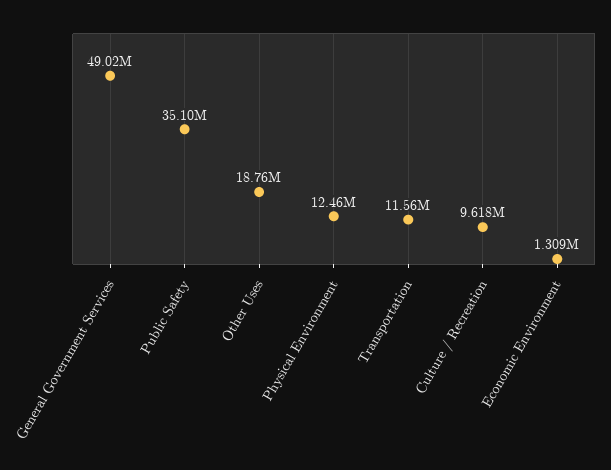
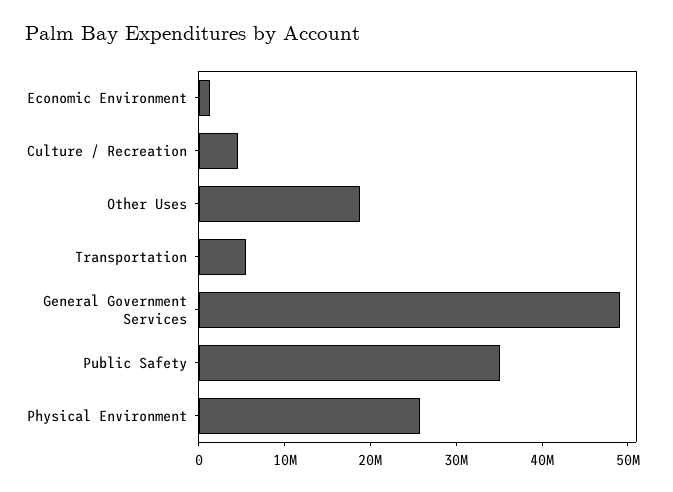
Physical Environment: 12460000 -> 26000000
Transportation: 11560000 -> 6000000
Culture / Recreation: 9618000 -> 4000000

